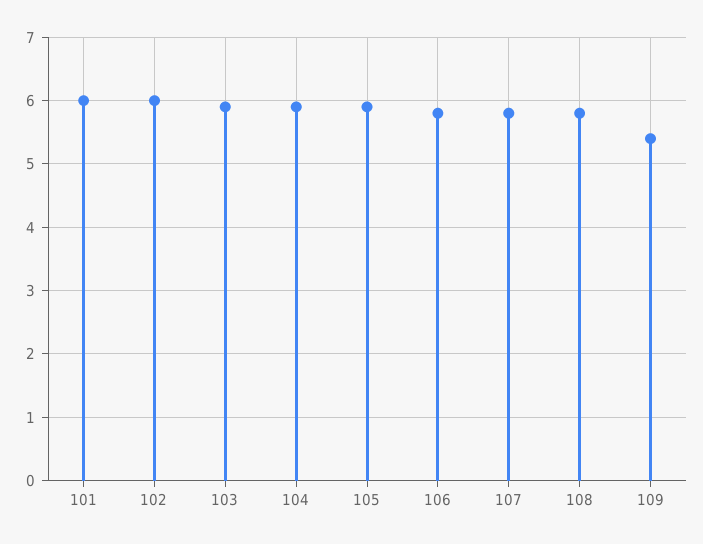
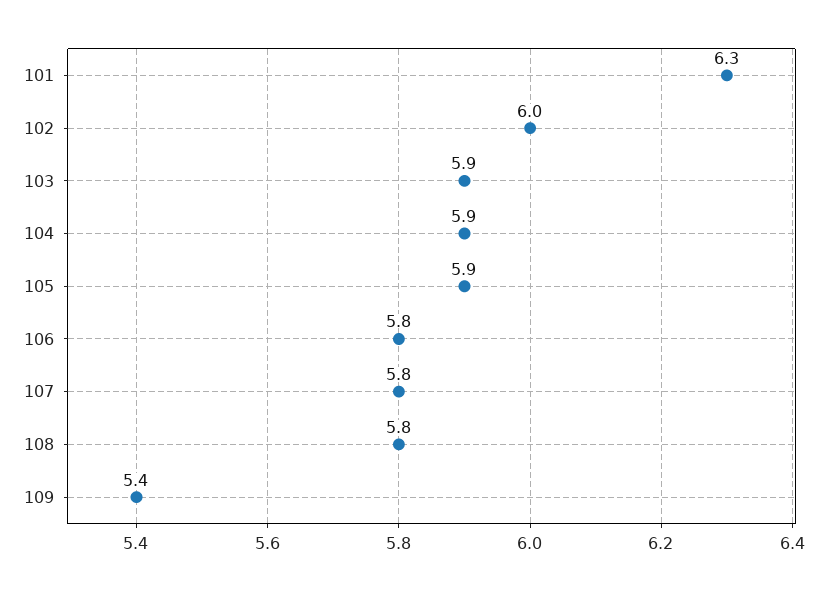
101: 6 -> 6.3

